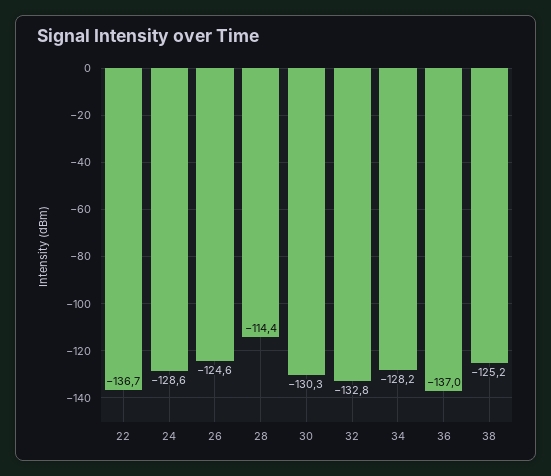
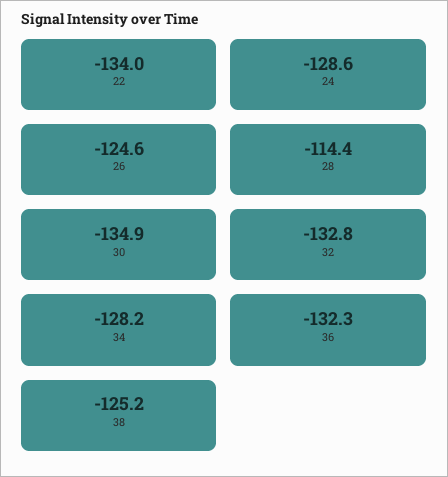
22: -136.7 -> -134
30: -130.3 -> -134.9
36: -137 -> -132.3

